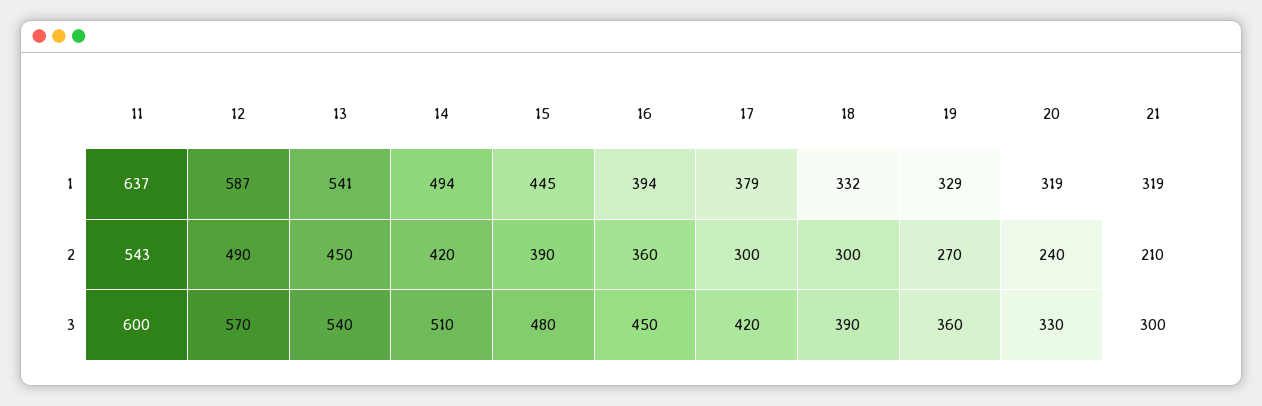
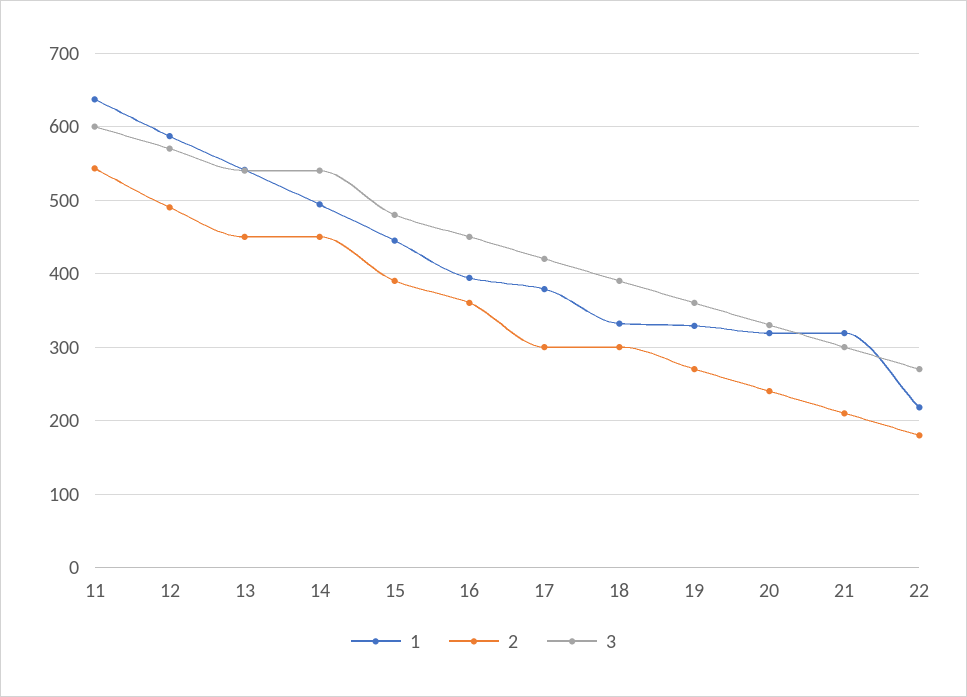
2, 14: 420 -> 450
3, 14: 510 -> 540
1, 22: none -> 220
2, 22: none -> 180
3, 22: none -> 270

